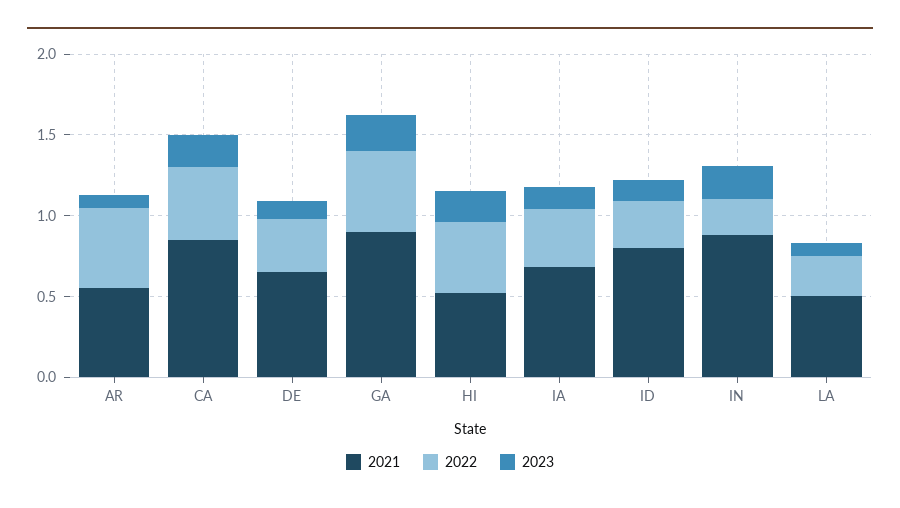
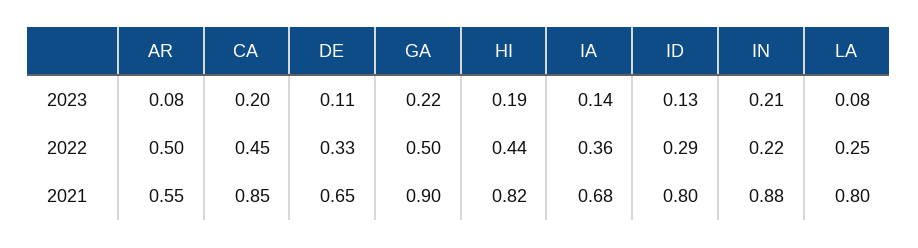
2021, HI: 0.5 -> 0.82
2021, LA: 0.5 -> 0.8

